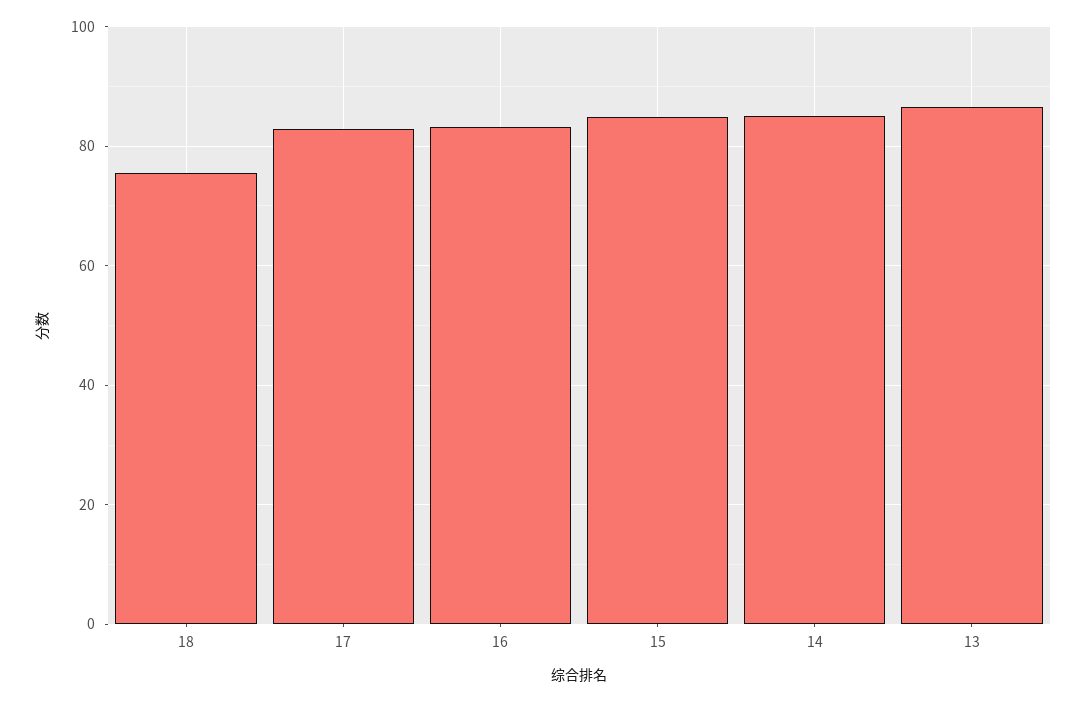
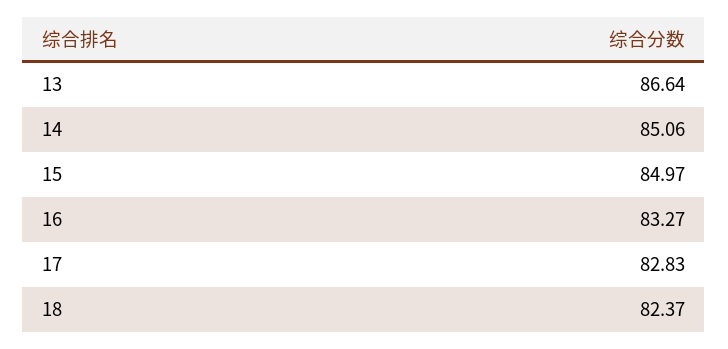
18: 76 -> 82.37

